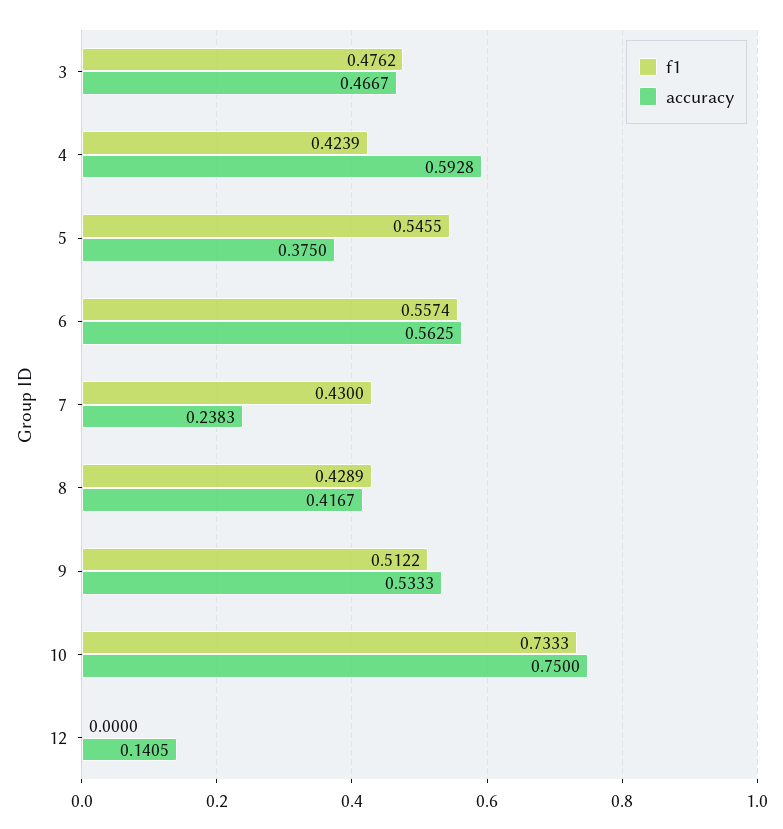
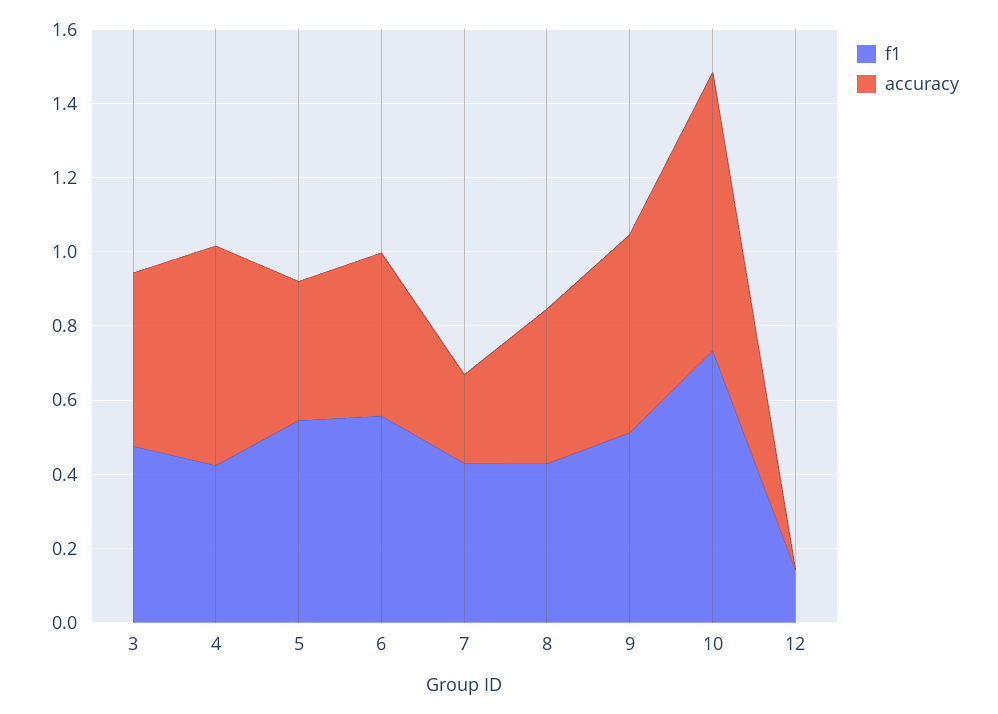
accuracy, 6: 0.5625 -> 0.45
f1, 12: 0 -> 0.15
accuracy, 12: 0.1405 -> 0

